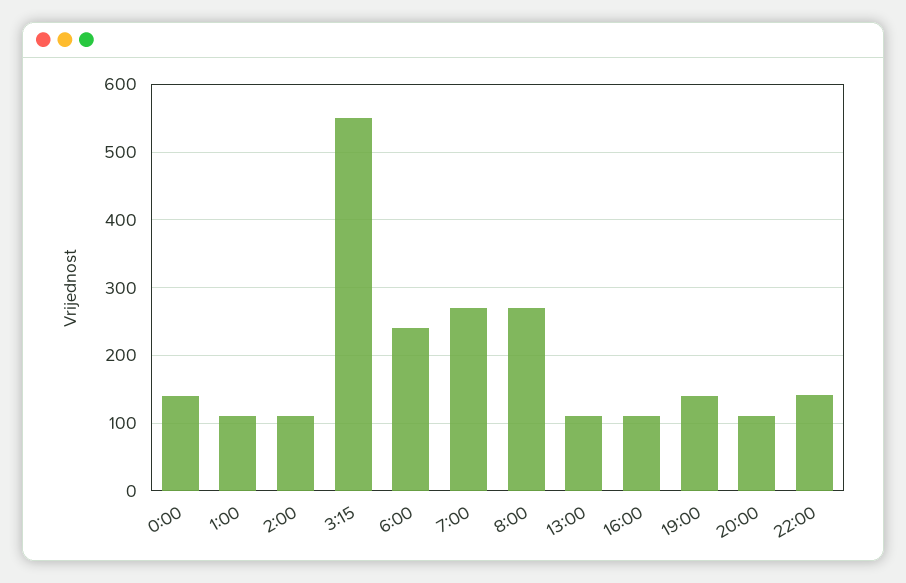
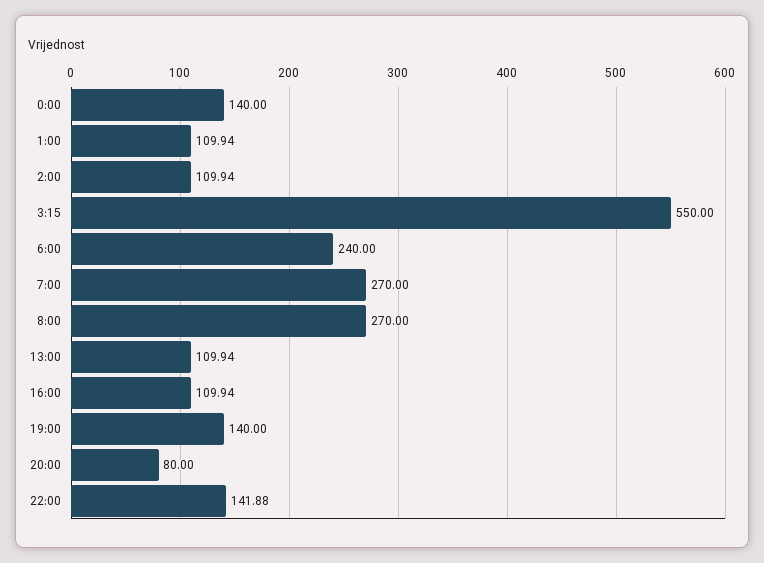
20:00: 110 -> 80

